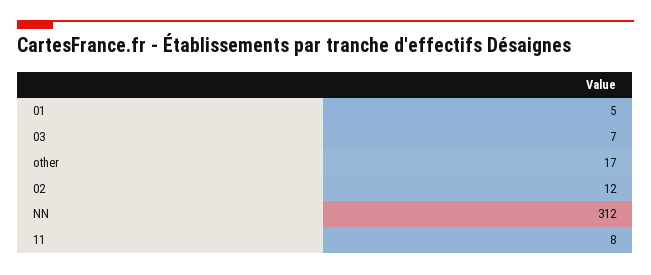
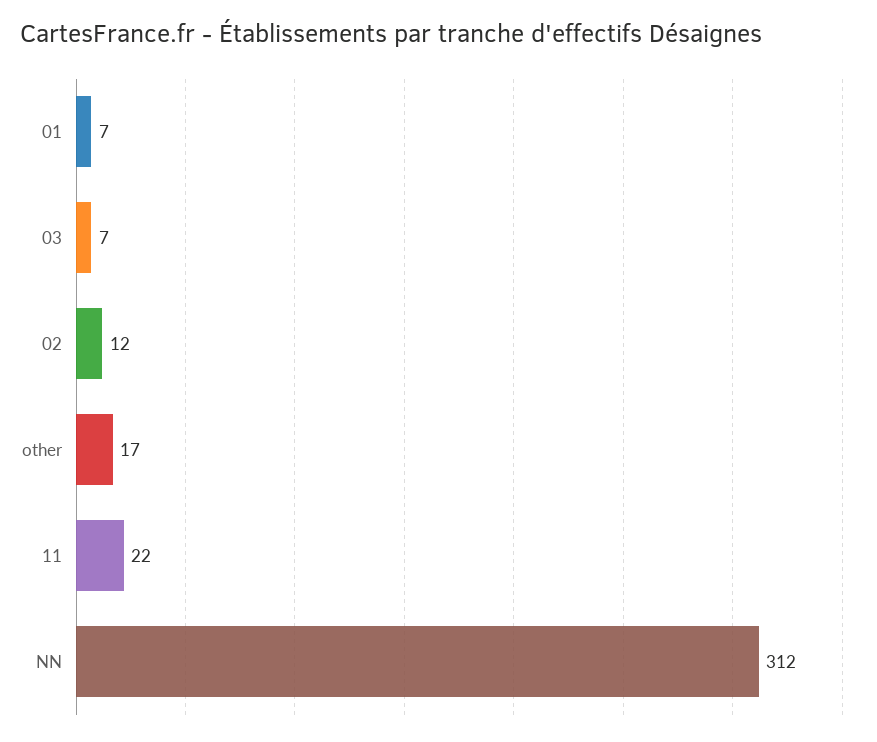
01: 5 -> 7
11: 8 -> 22

